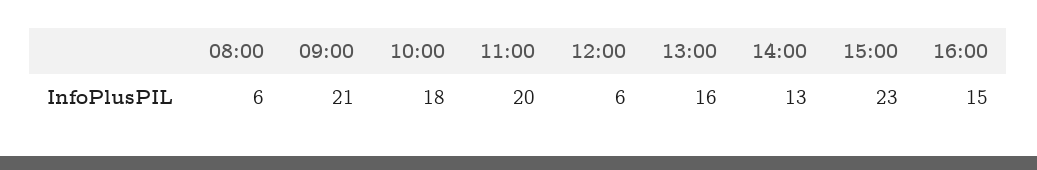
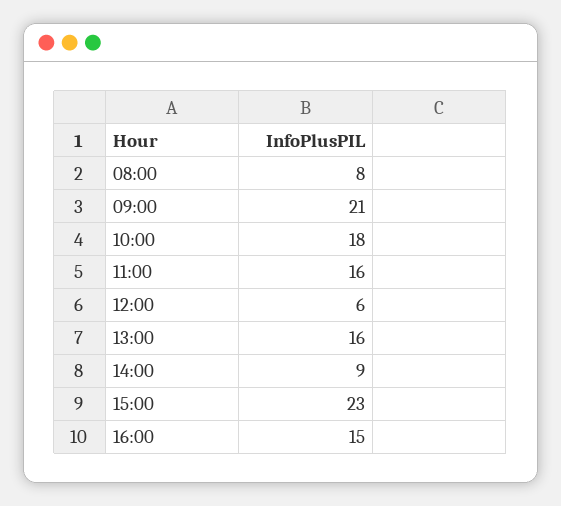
08:00: 6 -> 8
11:00: 20 -> 16
14:00: 13 -> 9

